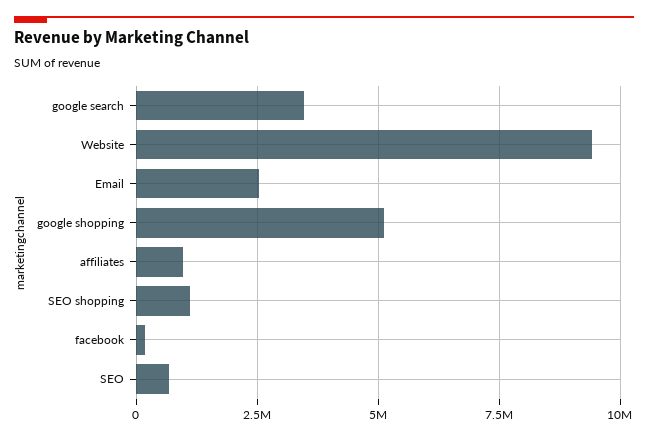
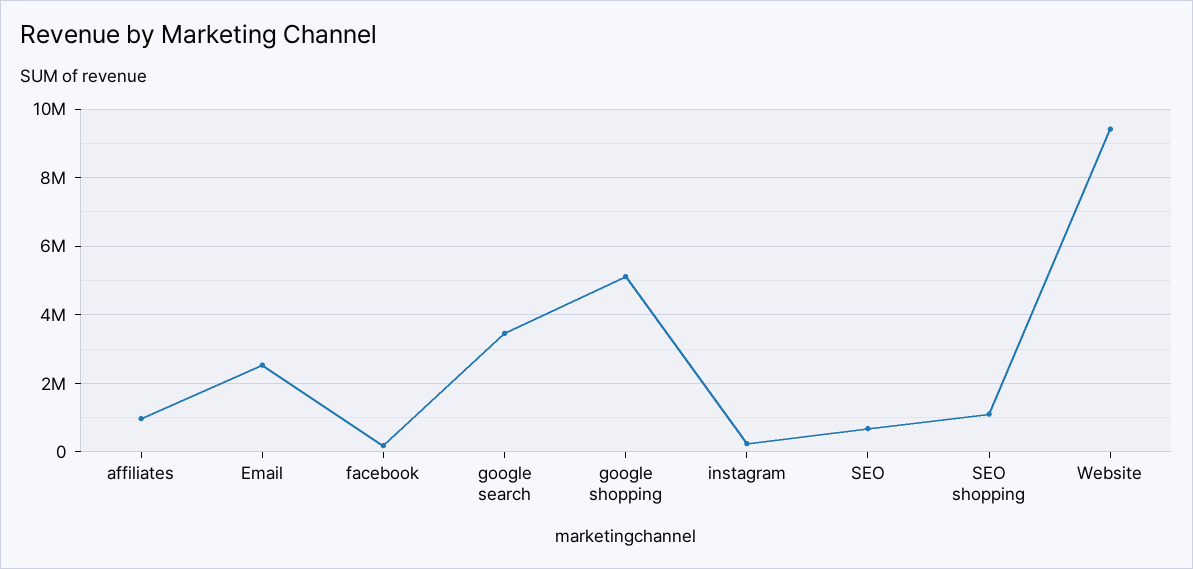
instagram: none -> 200000

